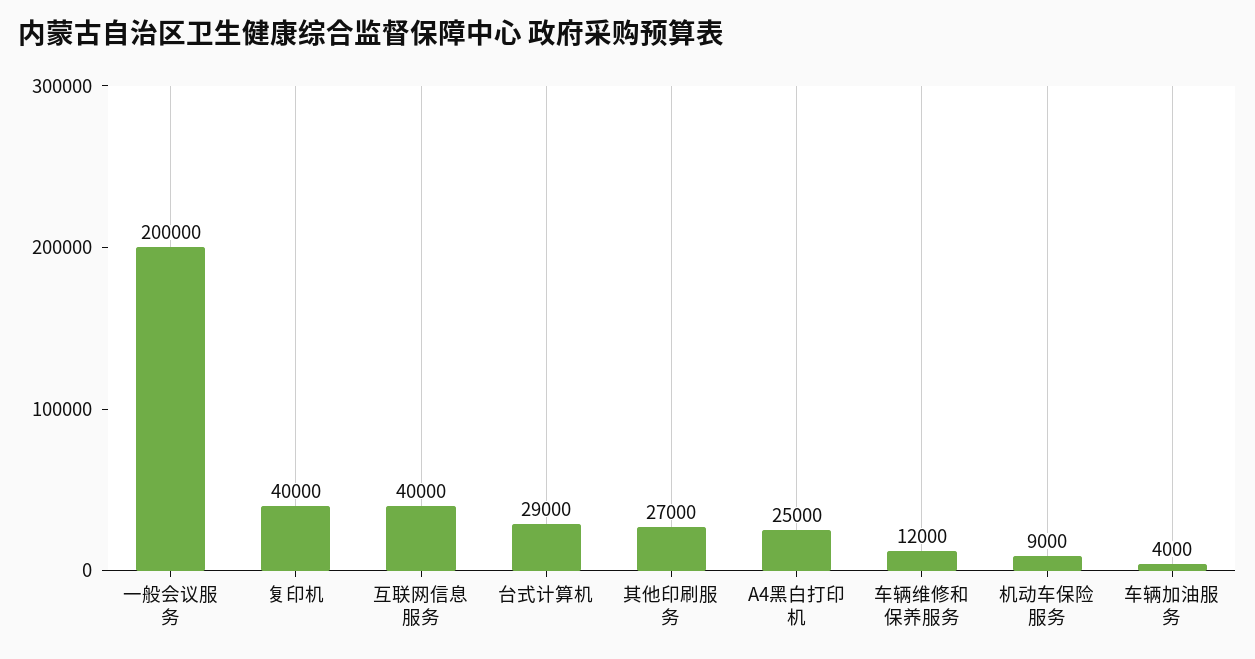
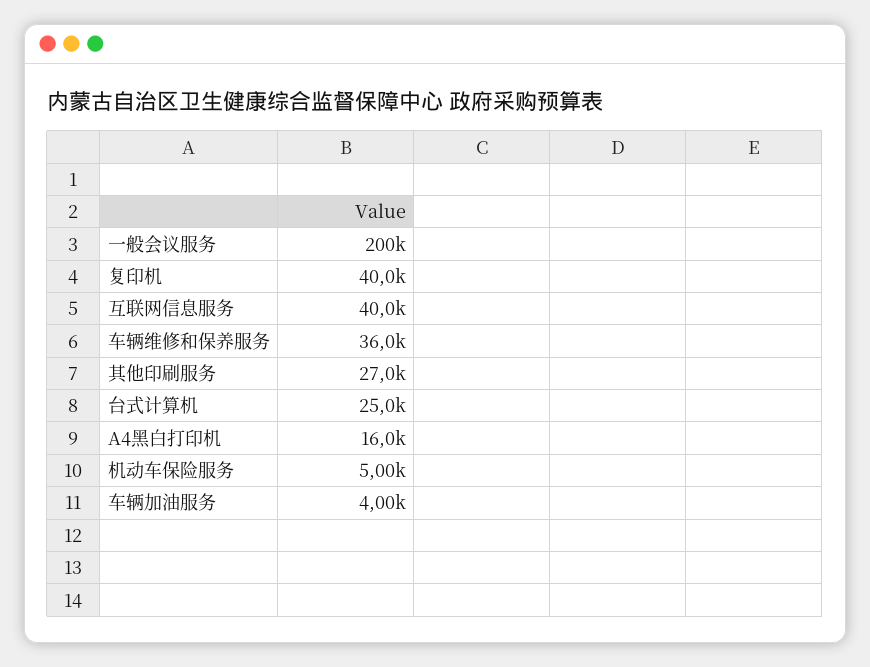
台式计算机: 29000 -> 25000
A4黑白打印机: 25000 -> 16000
车辆维修和保养服务: 12000 -> 36000
机动车保险服务: 9000 -> 5000

